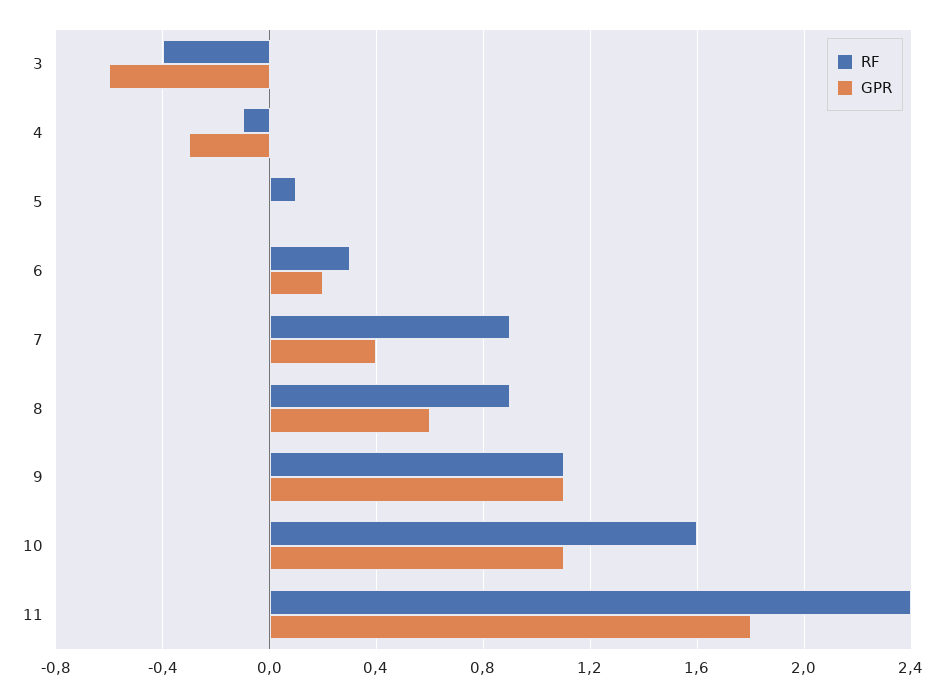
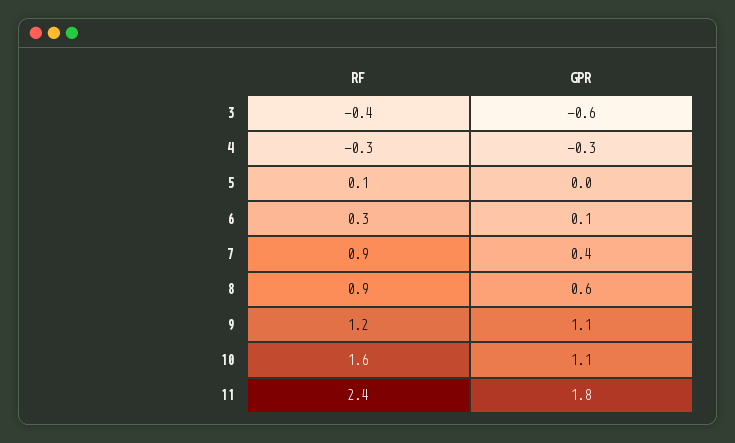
RF, 4: -0.1 -> -0.3
GPR, 6: 0.2 -> 0.1
RF, 9: 1.1 -> 1.2

